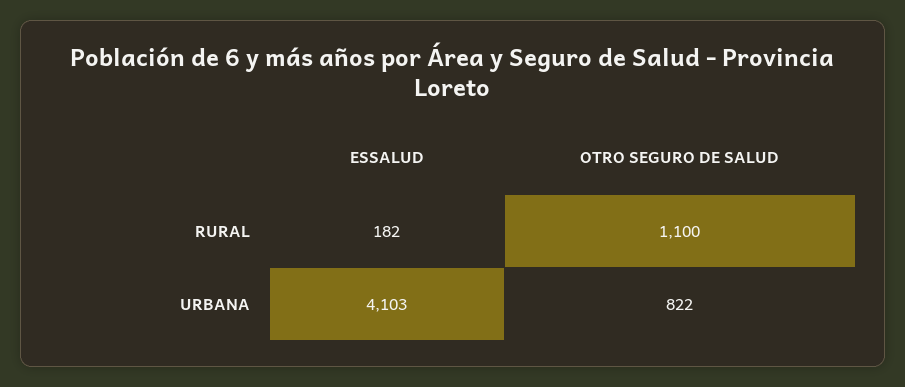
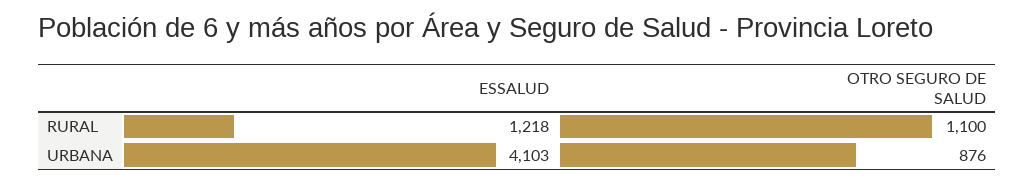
ESSALUD, RURAL: 182 -> 1218
OTRO SEGURO DE SALUD, URBANA: 822 -> 876

